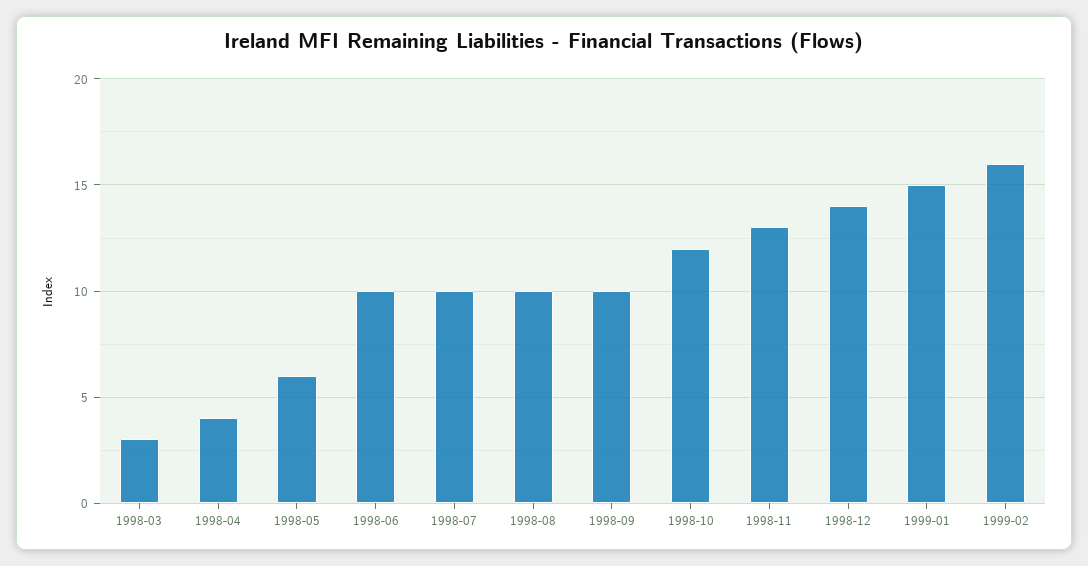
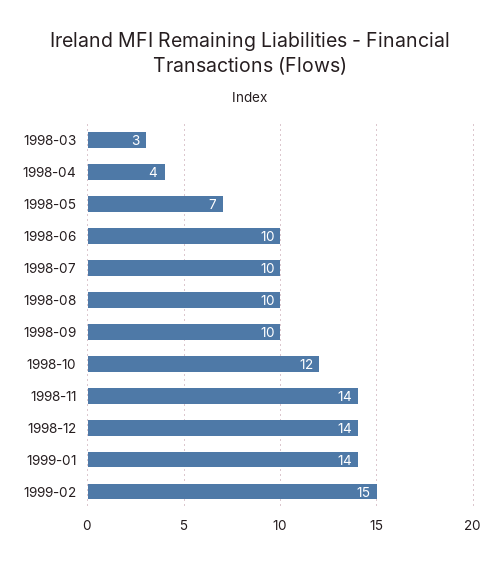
1998-05: 6 -> 7
1998-11: 13 -> 14
1999-01: 15 -> 14
1999-02: 16 -> 15

